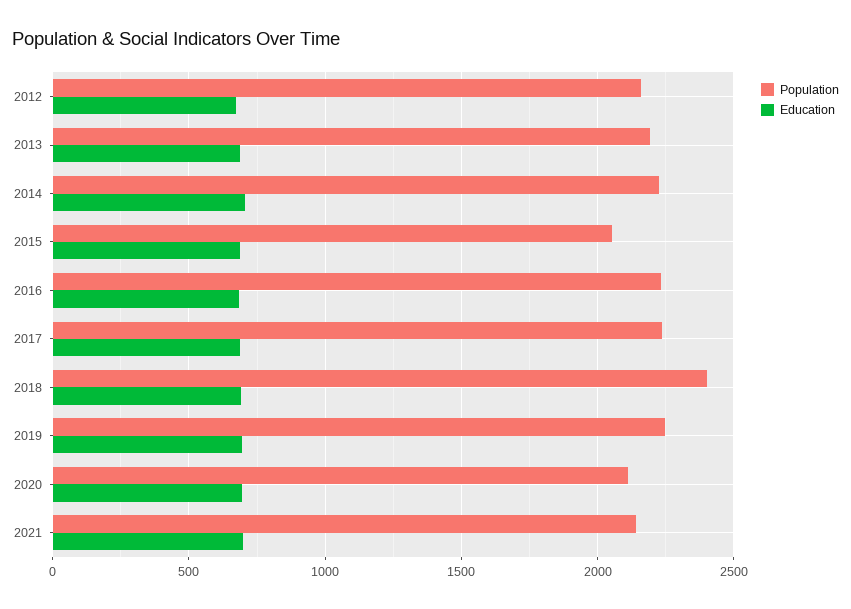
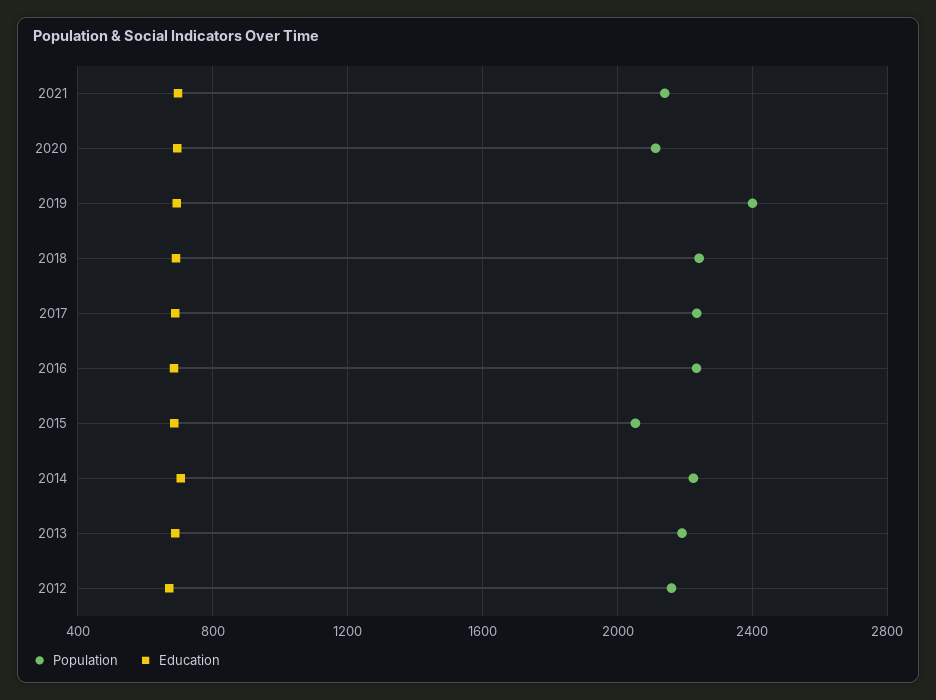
Population, 2018: 2400 -> 2250
Population, 2019: 2250 -> 2400

